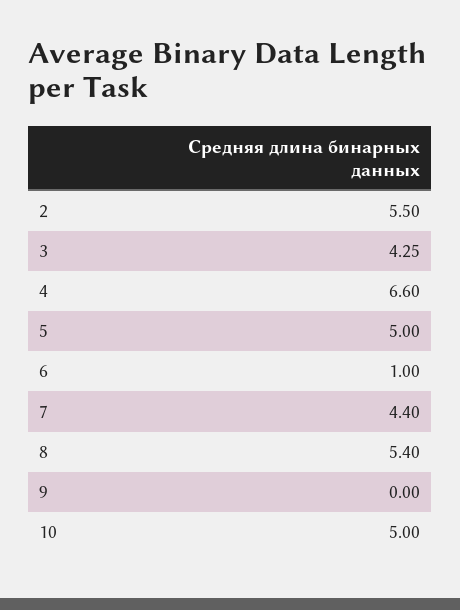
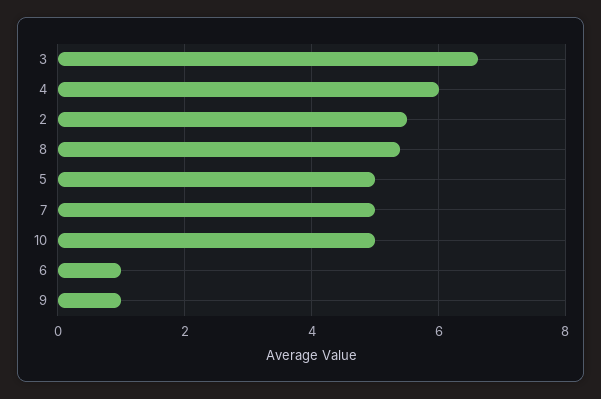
3: 4.25 -> 6.6
4: 6.6 -> 6
7: 4.4 -> 5
9: 0 -> 1

